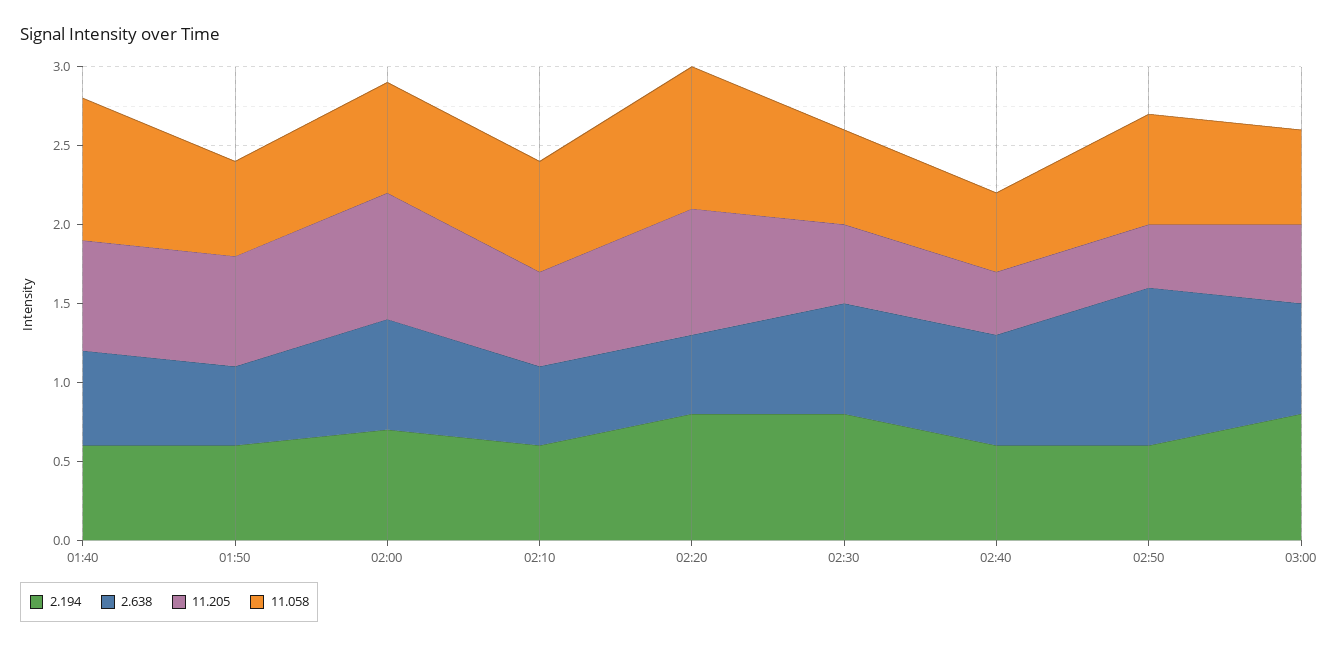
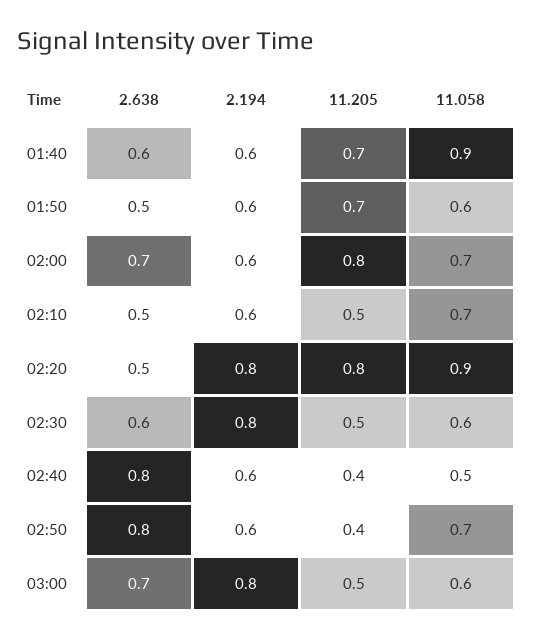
2.194, 02:00: 0.7 -> 0.6
11.205, 02:10: 0.6 -> 0.5
2.638, 02:30: 0.7 -> 0.6
2.638, 02:40: 0.7 -> 0.8
2.638, 02:50: 1 -> 0.8

